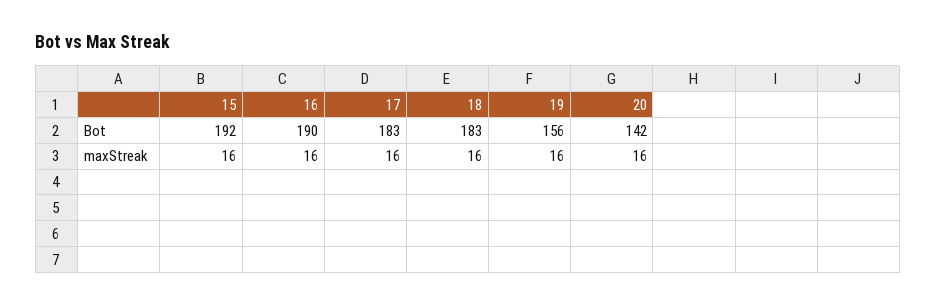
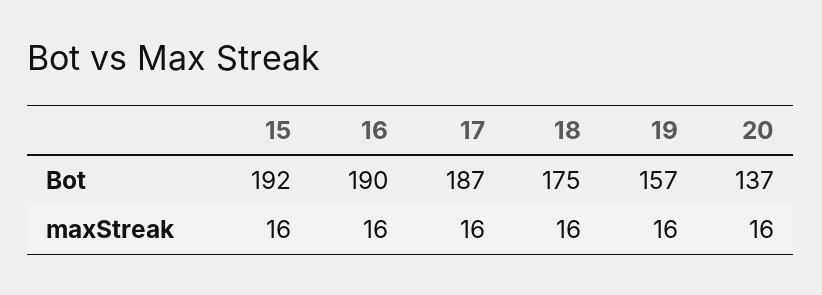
17, Bot: 183 -> 187
18, Bot: 183 -> 175
19, Bot: 156 -> 157
20, Bot: 142 -> 137

